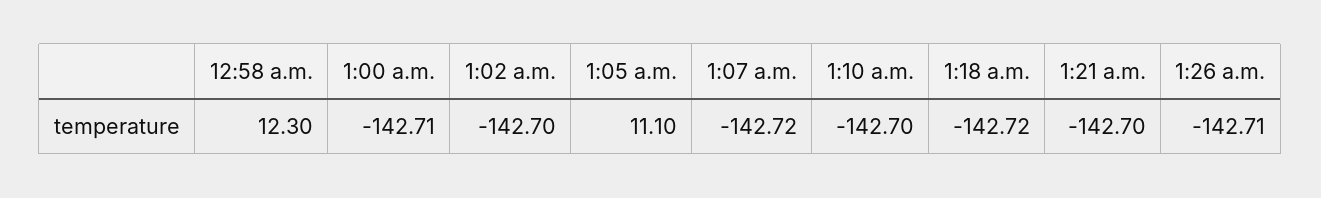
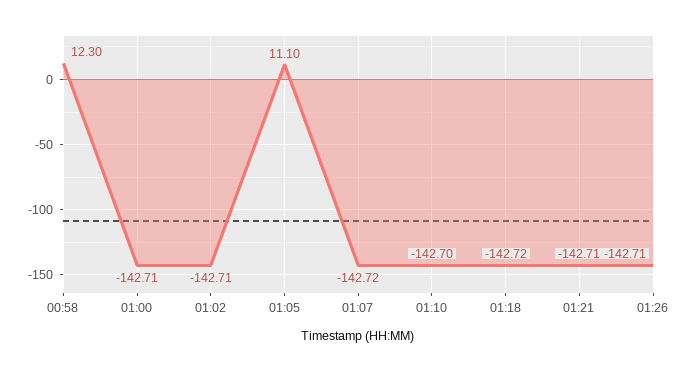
1:02 a.m.: -142.7 -> -142.71
1:21 a.m.: -142.7 -> -142.71

